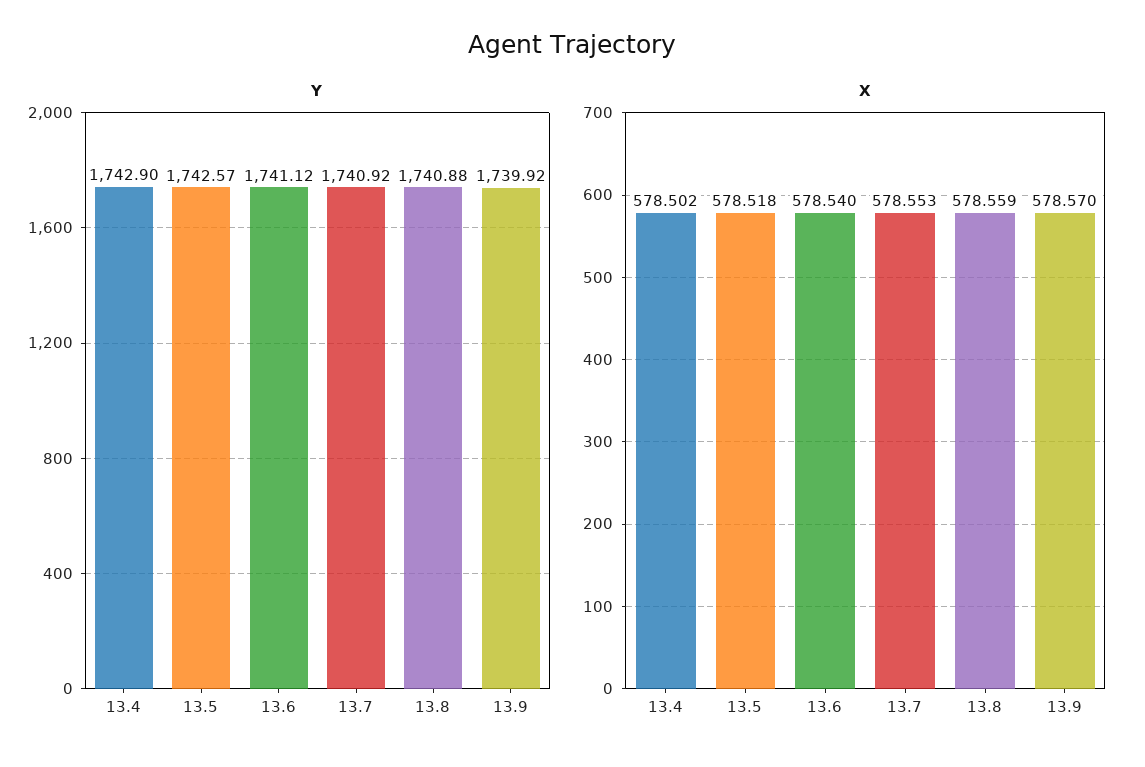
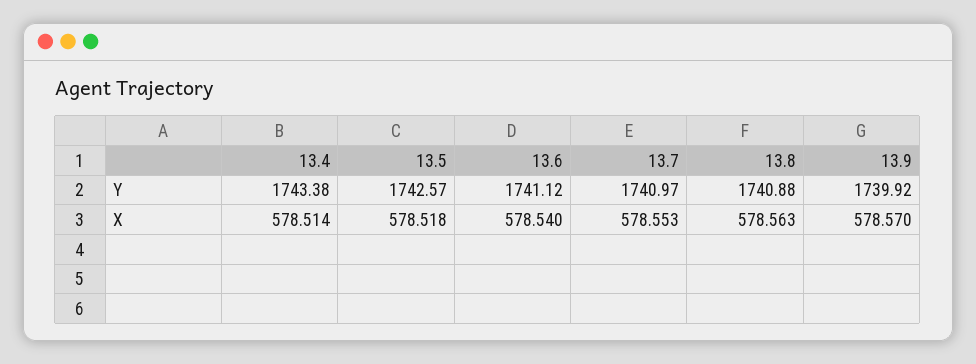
Y, 13.4: 1742.9 -> 1743.38
Y, 13.7: 1740.92 -> 1740.97
X, 13.4: 578.502 -> 578.514
X, 13.8: 578.559 -> 578.563

